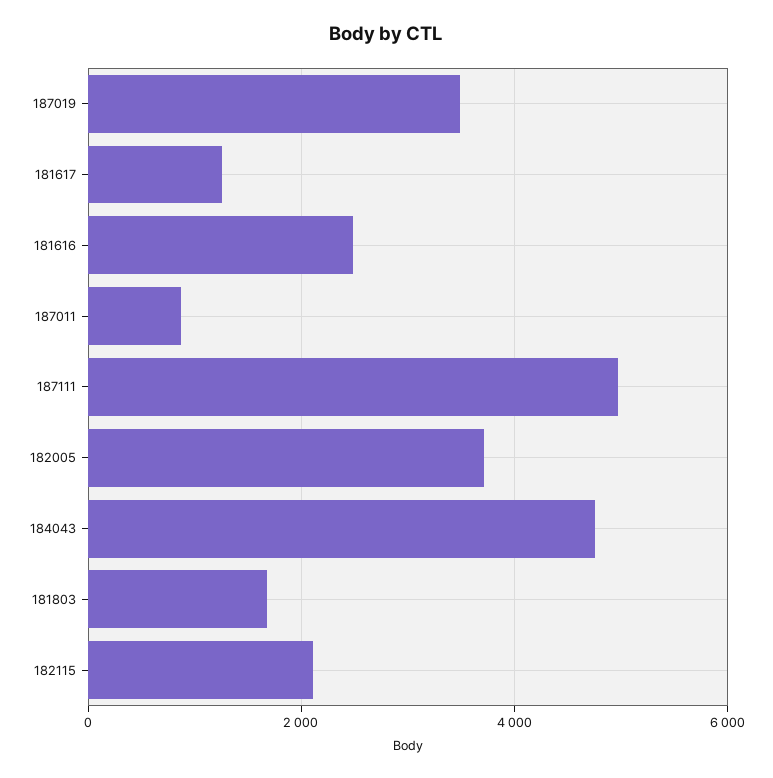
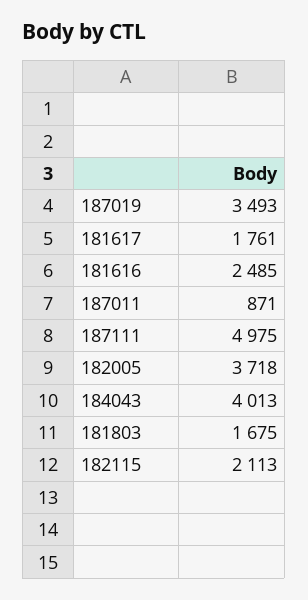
181617: 1200 -> 1761
184043: 4800 -> 4013

